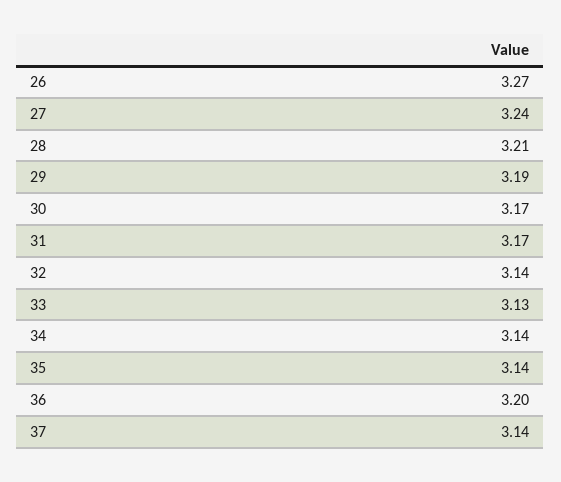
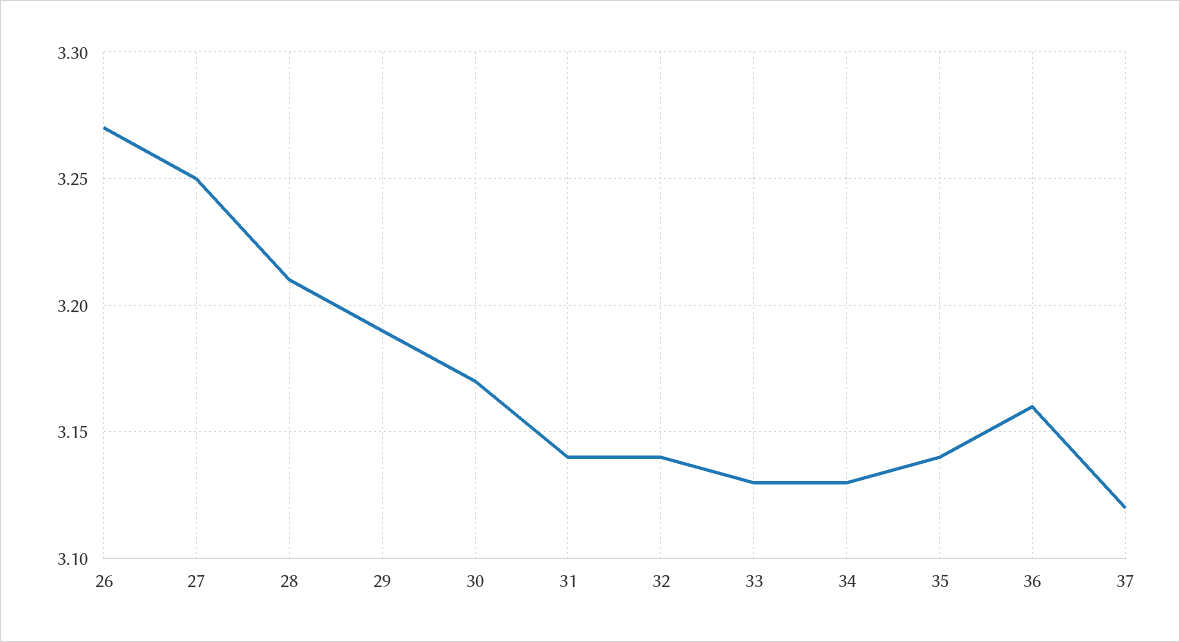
27: 3.24 -> 3.25
31: 3.17 -> 3.14
34: 3.14 -> 3.13
36: 3.2 -> 3.16
37: 3.14 -> 3.12

